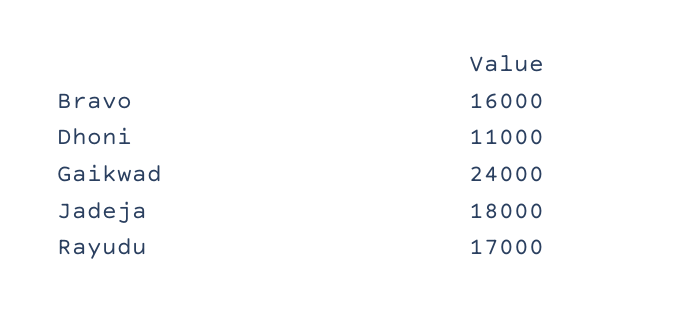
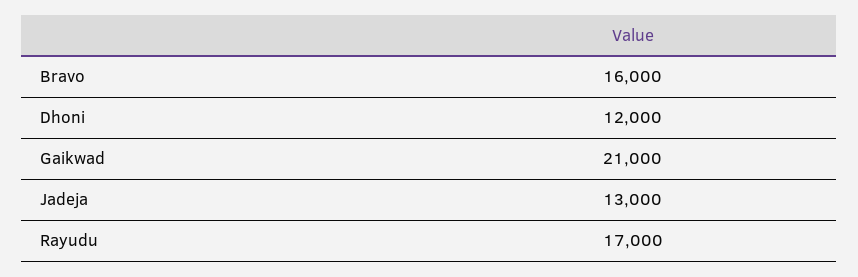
Dhoni: 11000 -> 12000
Gaikwad: 24000 -> 21000
Jadeja: 18000 -> 13000

